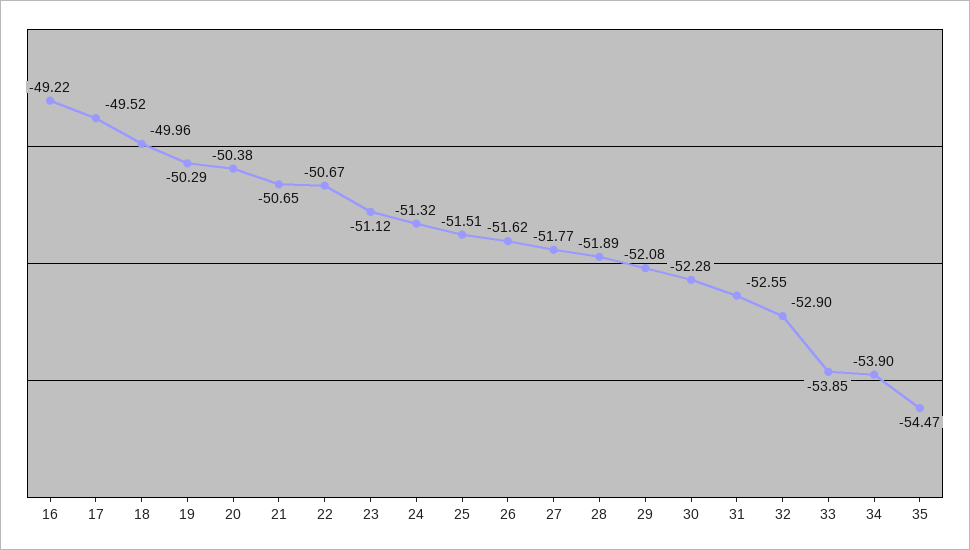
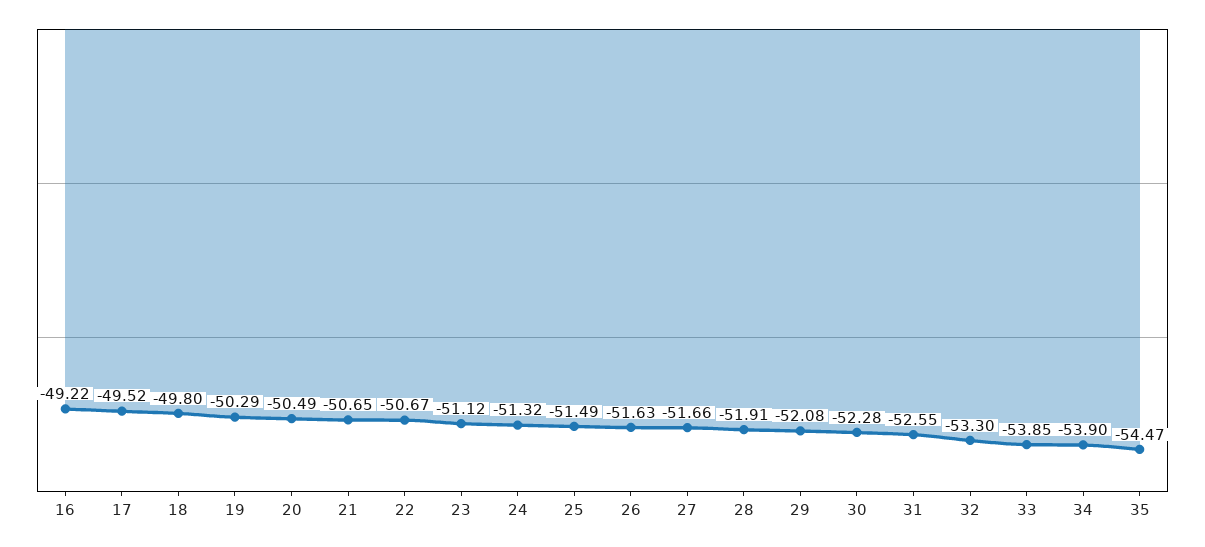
18: -49.96 -> -49.8
20: -50.38 -> -50.49
25: -51.51 -> -51.49
26: -51.62 -> -51.63
27: -51.77 -> -51.66
28: -51.89 -> -51.91
32: -52.9 -> -53.3

